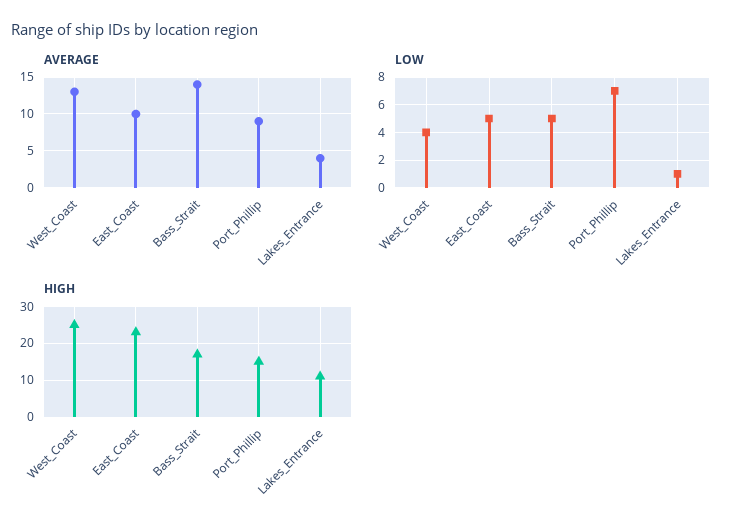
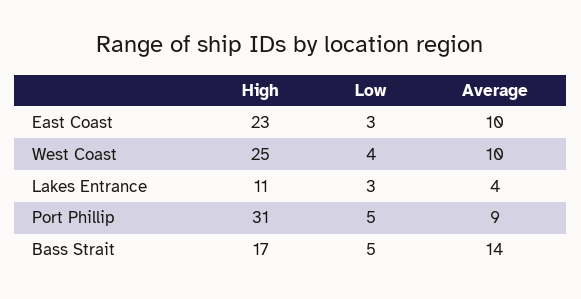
AVERAGE, West_Coast: 13 -> 10
LOW, East_Coast: 5 -> 3
LOW, Port_Phillip: 7 -> 5
LOW, Lakes_Entrance: 1 -> 3
HIGH, Port_Phillip: 15 -> 31

